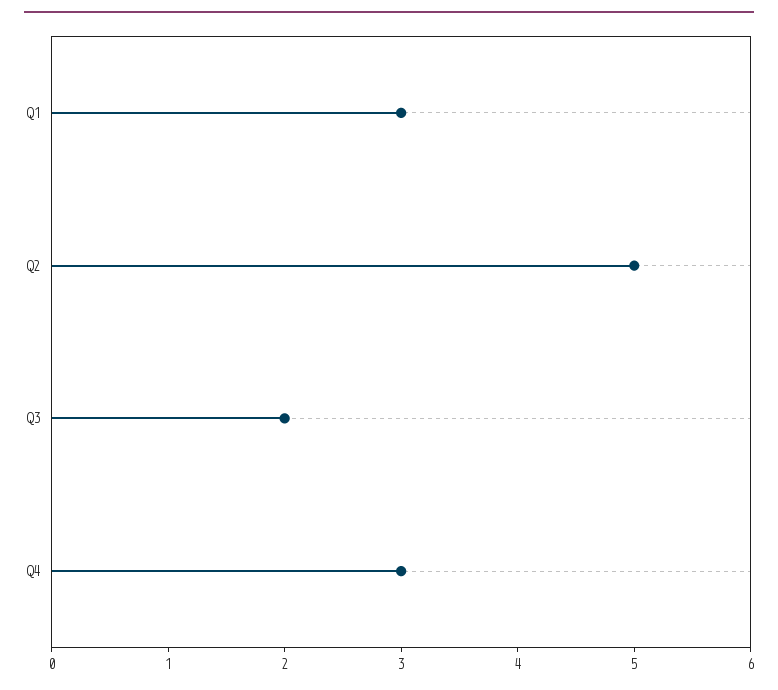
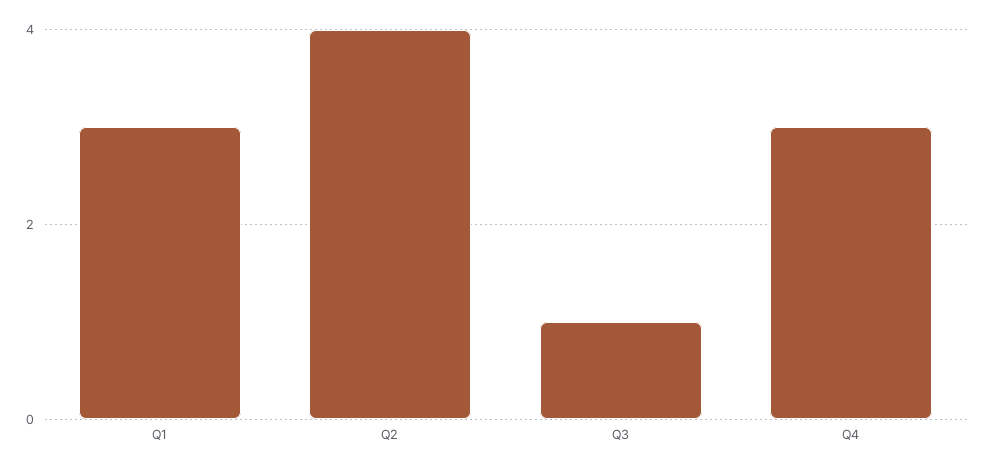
Q2: 5 -> 4
Q3: 2 -> 1

